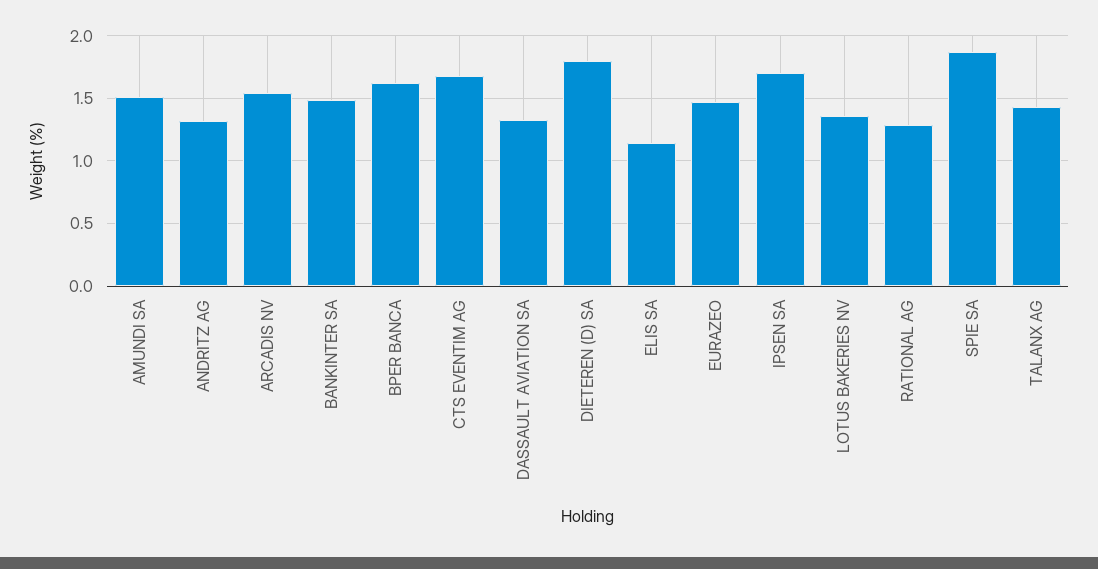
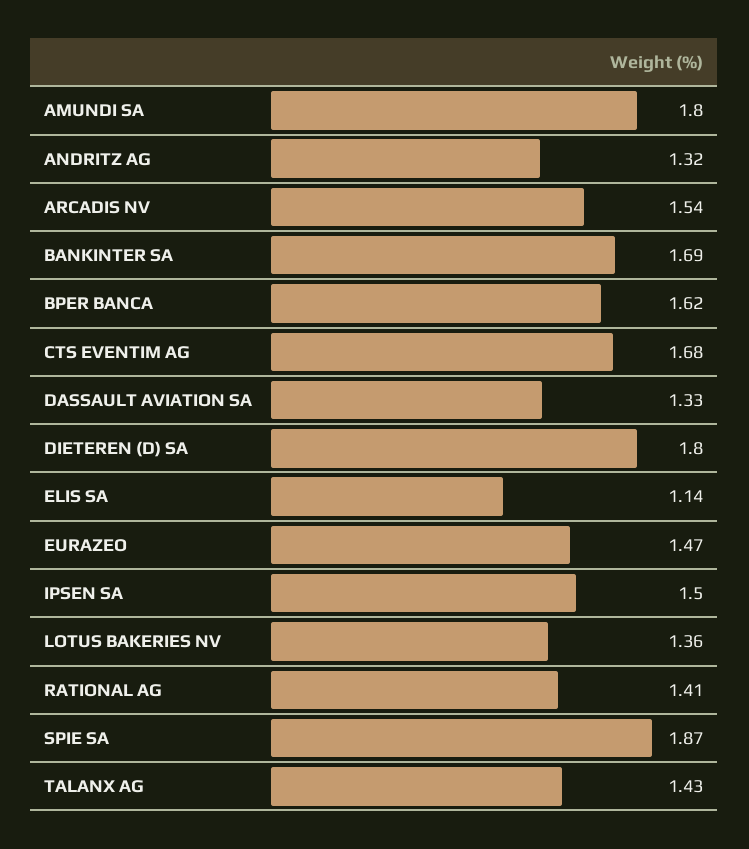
AMUNDI SA: 1.5 -> 1.8
BANKINTER SA: 1.5 -> 1.69
IPSEN SA: 1.7 -> 1.5
RATIONAL AG: 1.3 -> 1.41

